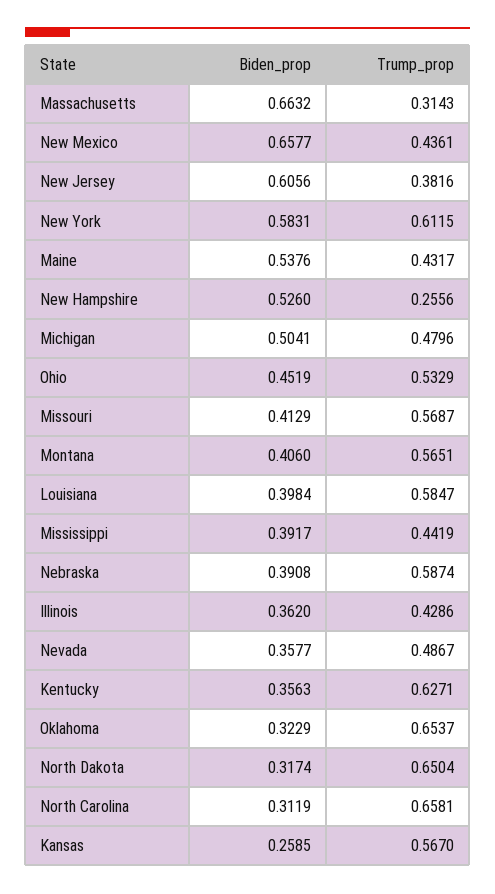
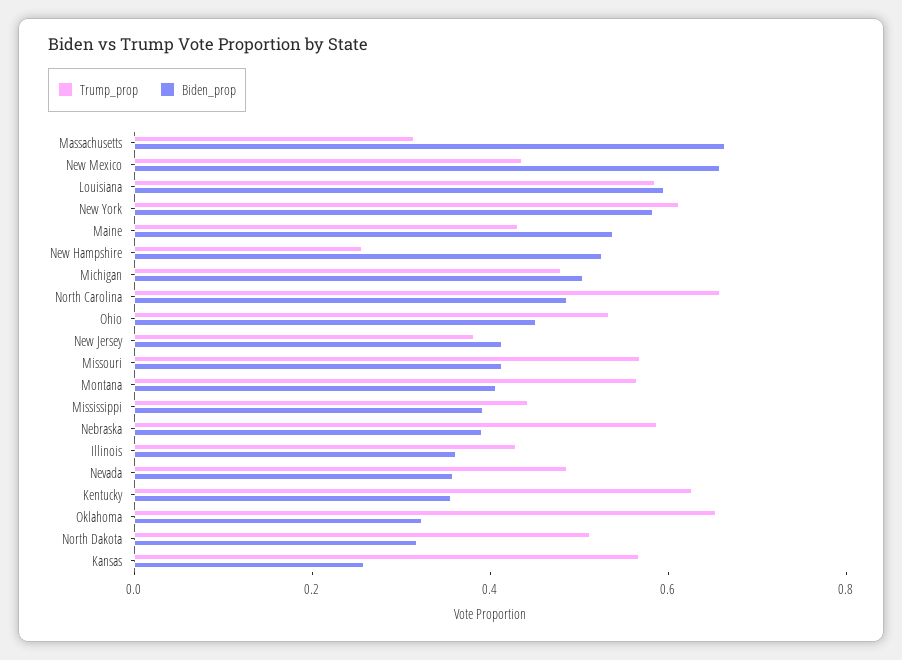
Biden_prop, New Jersey: 0.6056 -> 0.4
Biden_prop, Louisiana: 0.3984 -> 0.6
Trump_prop, North Dakota: 0.6504 -> 0.5
Biden_prop, North Carolina: 0.3119 -> 0.5

